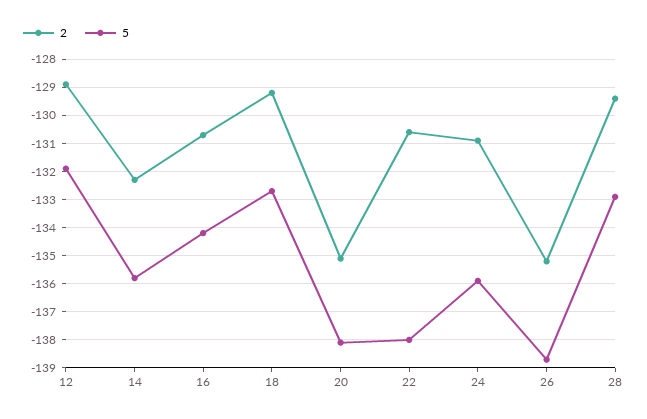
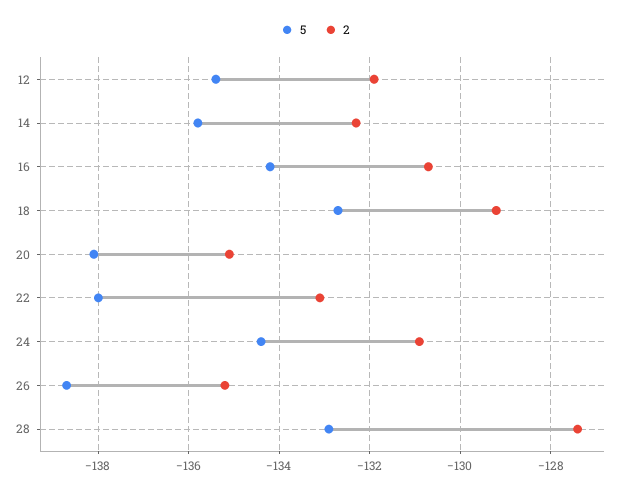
2, 12: -129 -> -132
5, 12: -132 -> -135.5
2, 22: -130.5 -> -133
5, 24: -136 -> -134.5
2, 28: -129.5 -> -127.5

